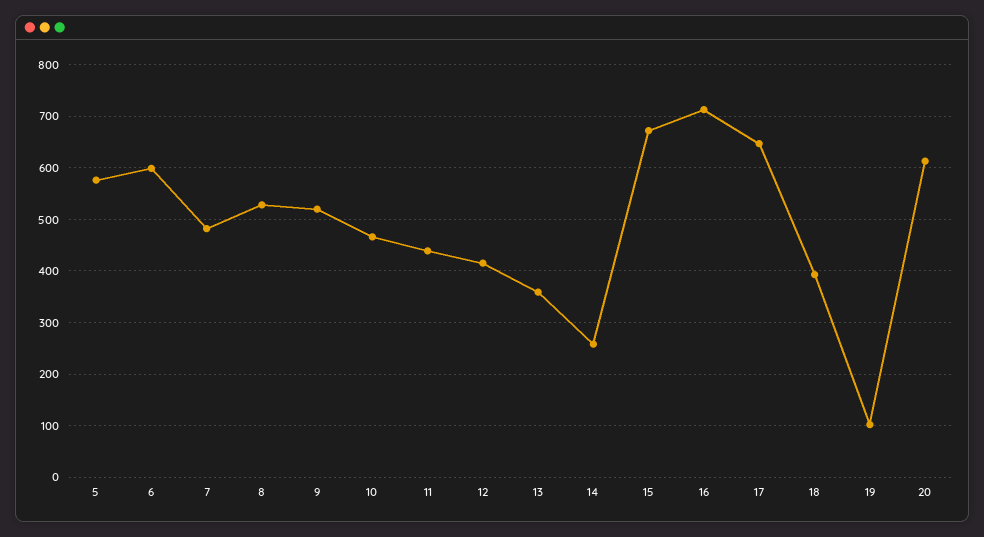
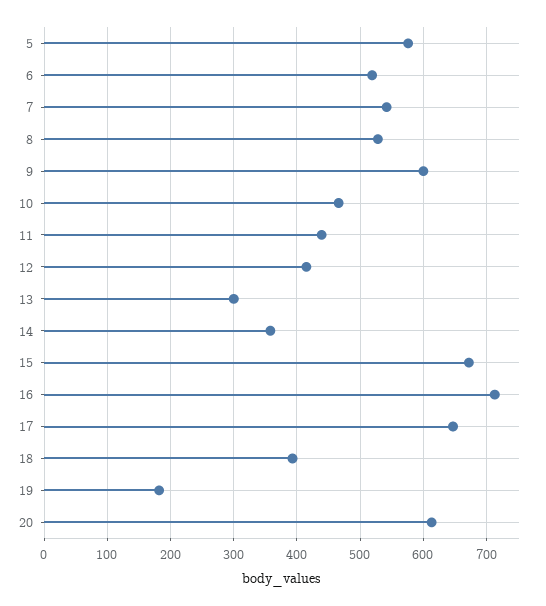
6: 600 -> 520
7: 480 -> 540
9: 520 -> 600
13: 360 -> 300
14: 260 -> 360
19: 100 -> 180

